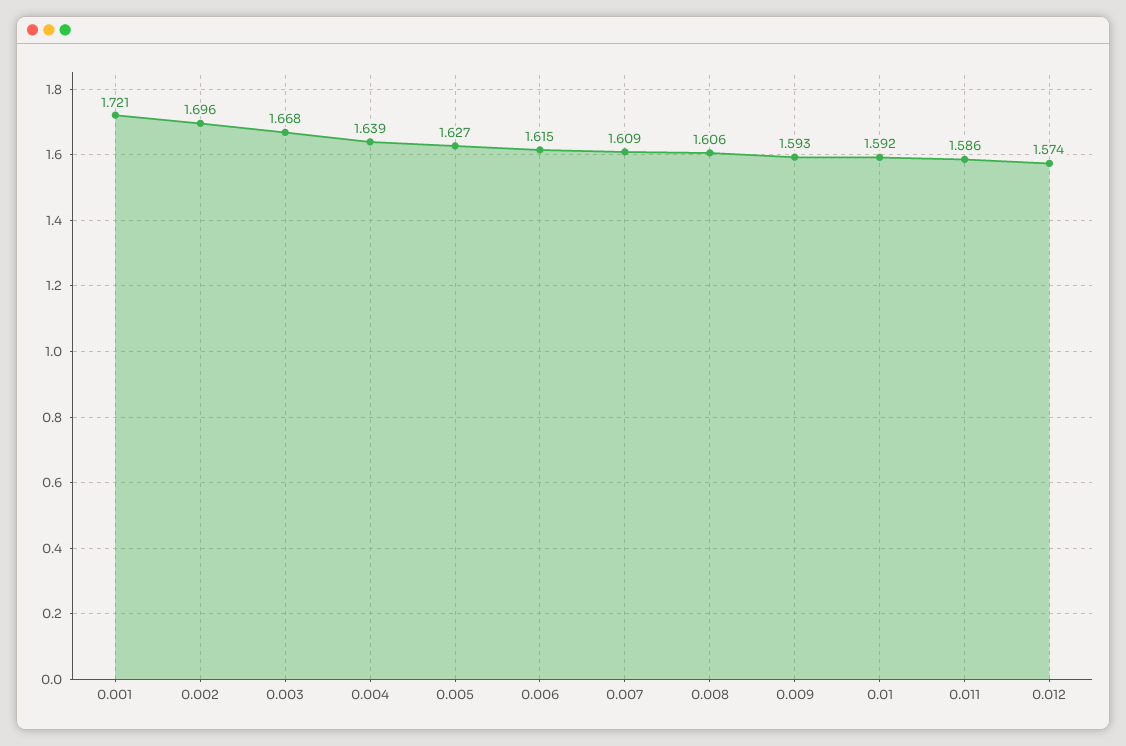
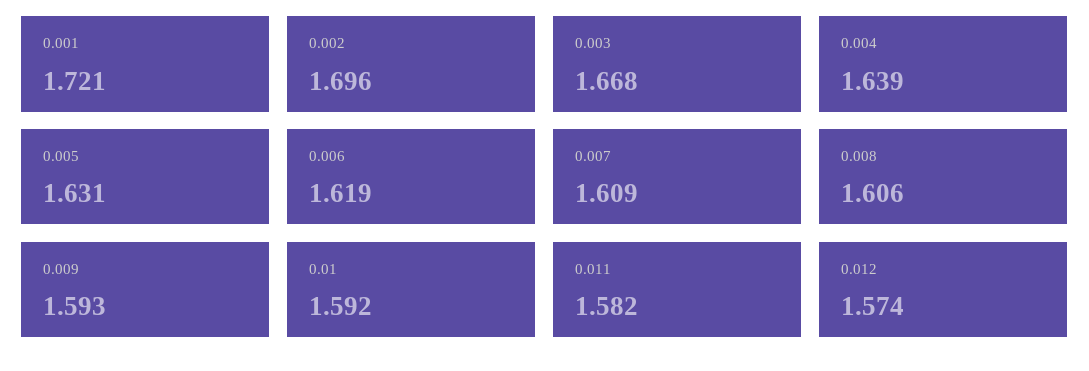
0.005: 1.627 -> 1.631
0.006: 1.615 -> 1.619
0.011: 1.586 -> 1.582

